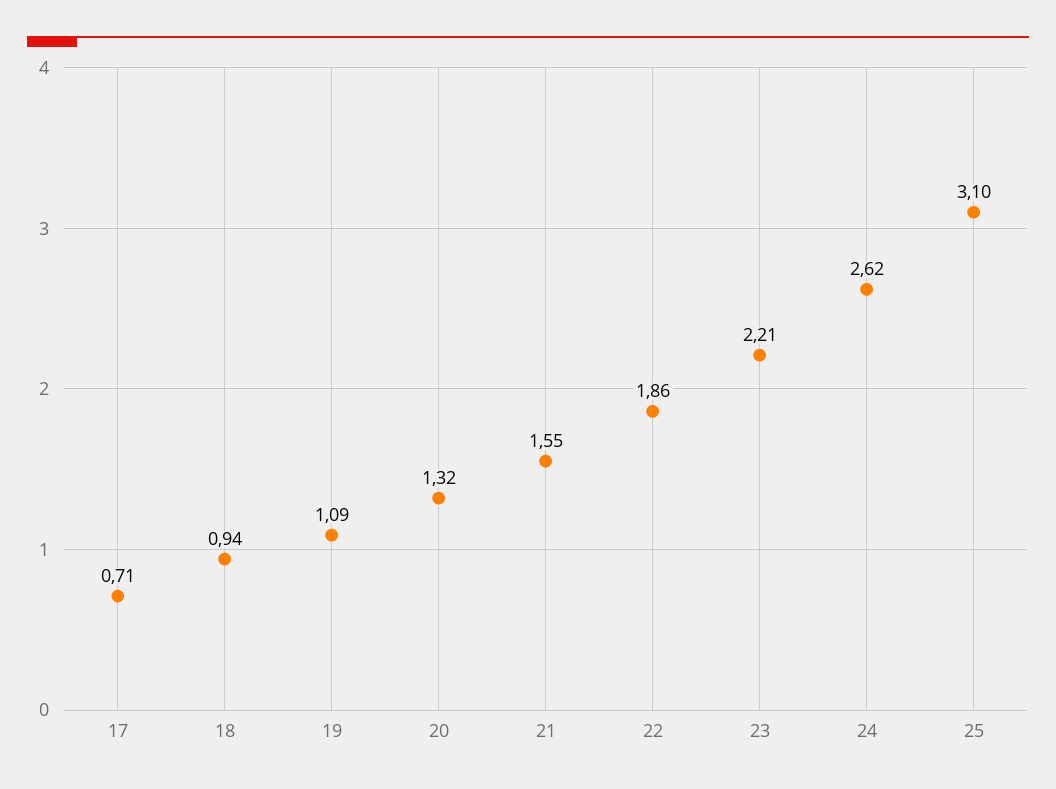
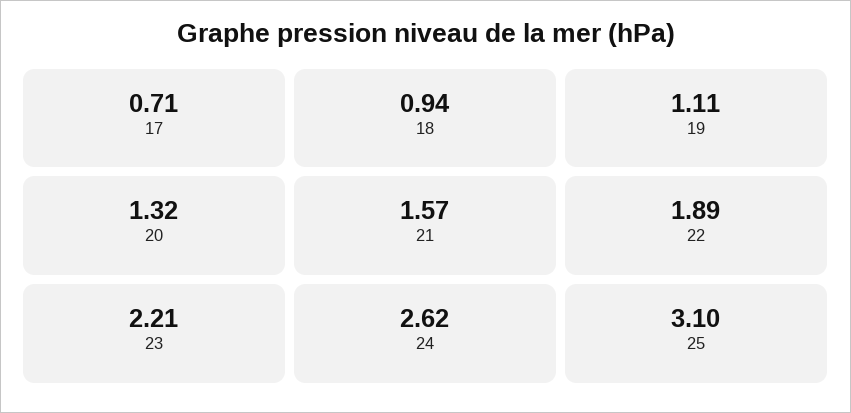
19: 1.09 -> 1.11
21: 1.55 -> 1.57
22: 1.86 -> 1.89

